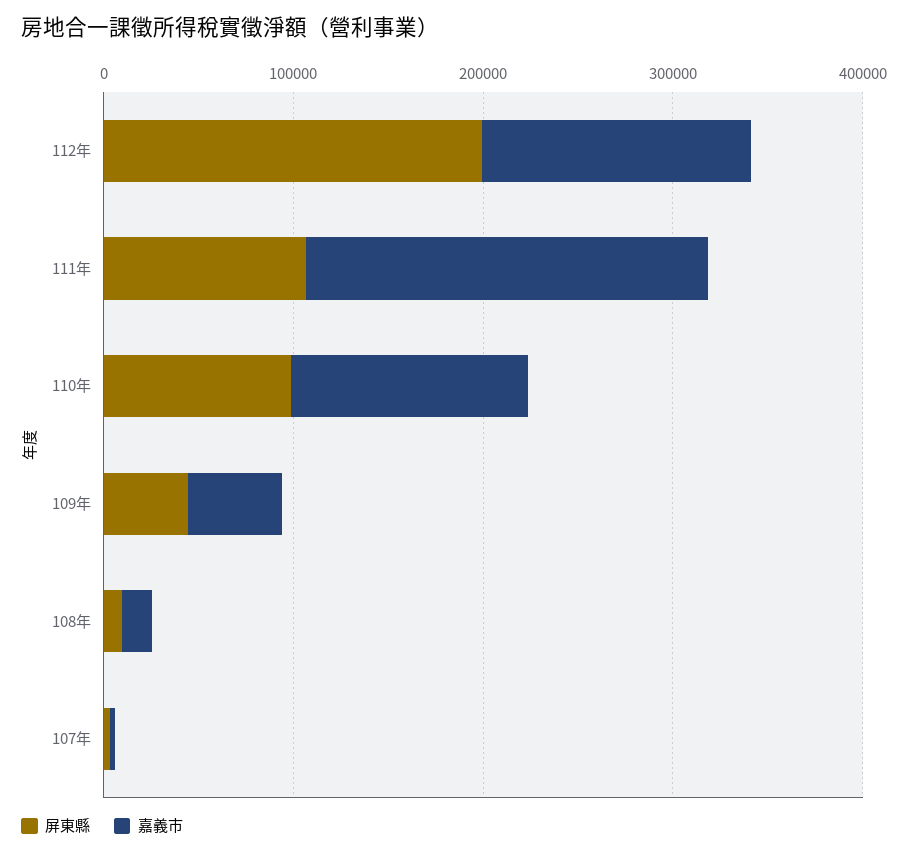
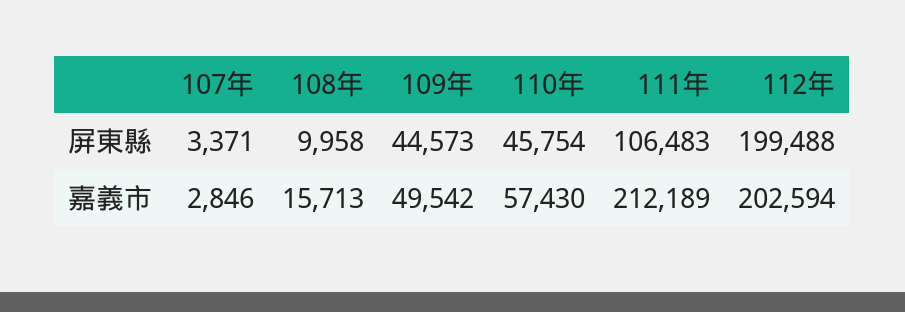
嘉義市, 112年: 140000 -> 202594
屏東縣, 110年: 100000 -> 45754
嘉義市, 110年: 120000 -> 57430

